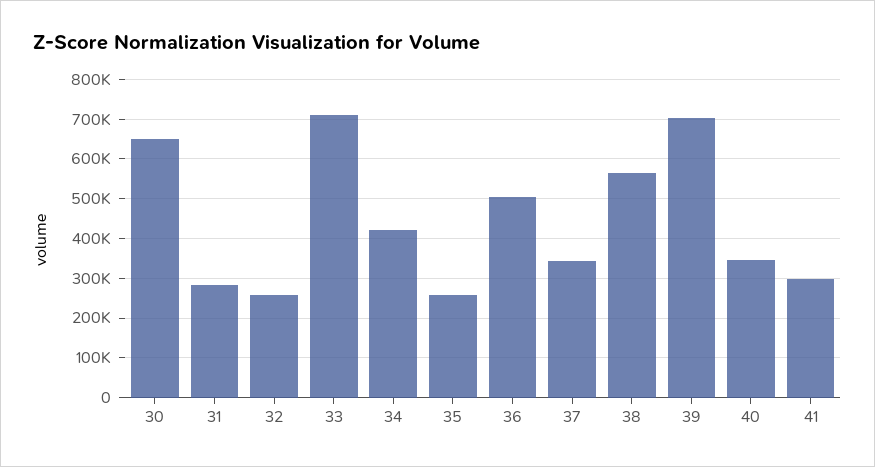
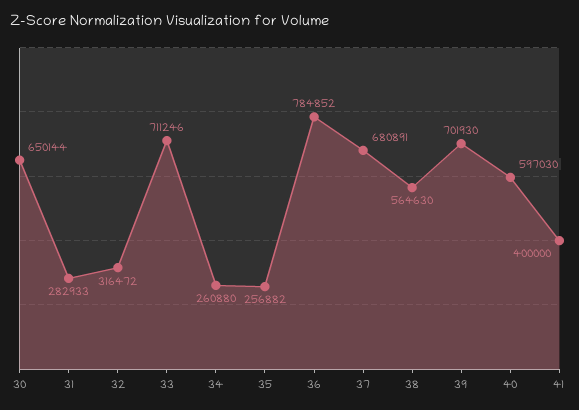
32: 260000 -> 316472
34: 420000 -> 260880
36: 500000 -> 784852
37: 340000 -> 680891
40: 340000 -> 597030
41: 300000 -> 400000

